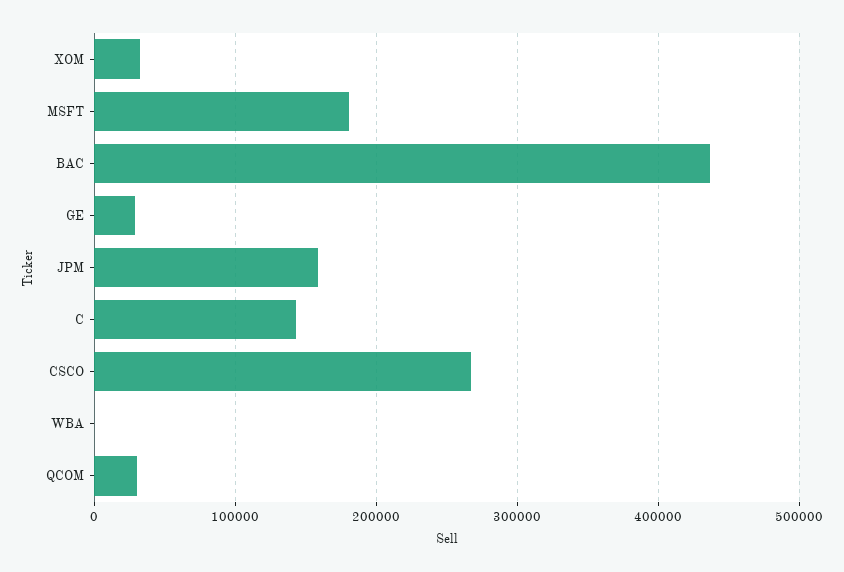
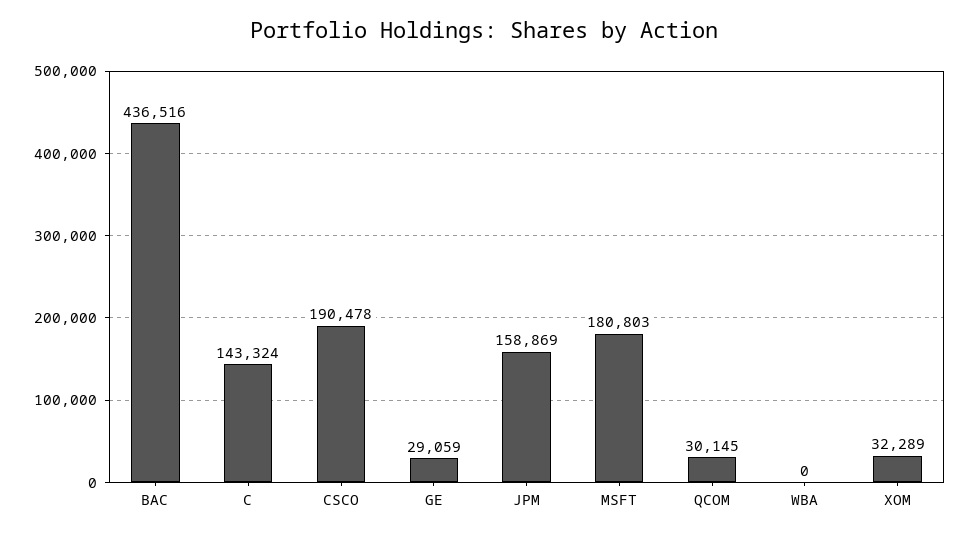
CSCO: 270000 -> 190478

